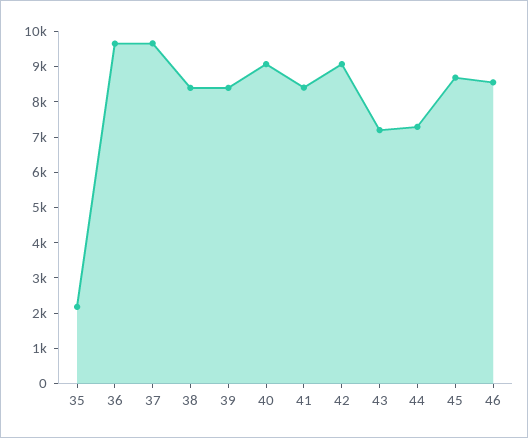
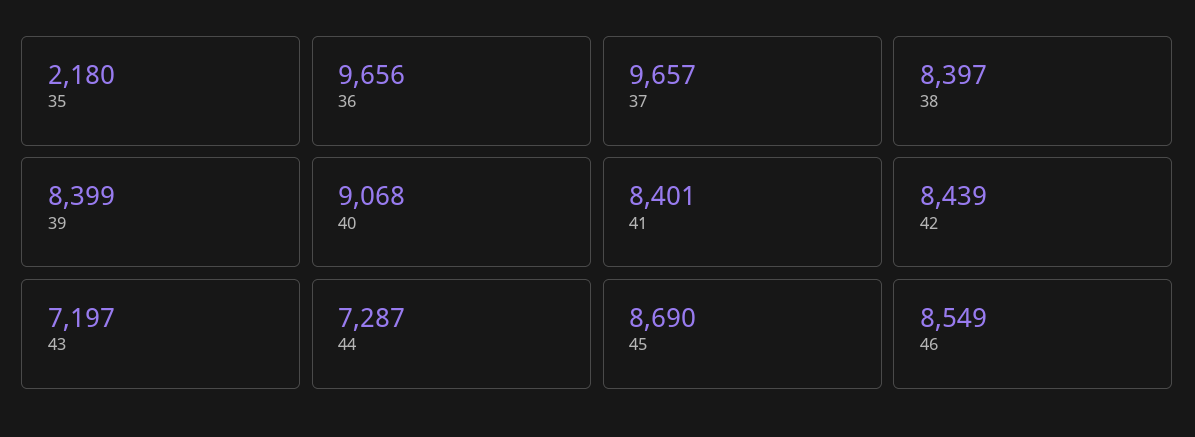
42: 9000 -> 8439

